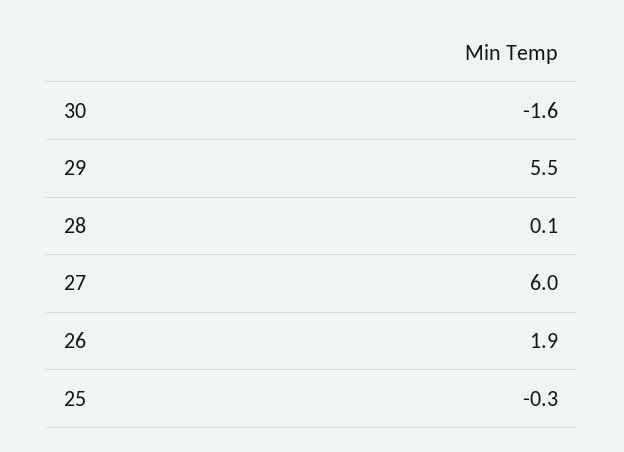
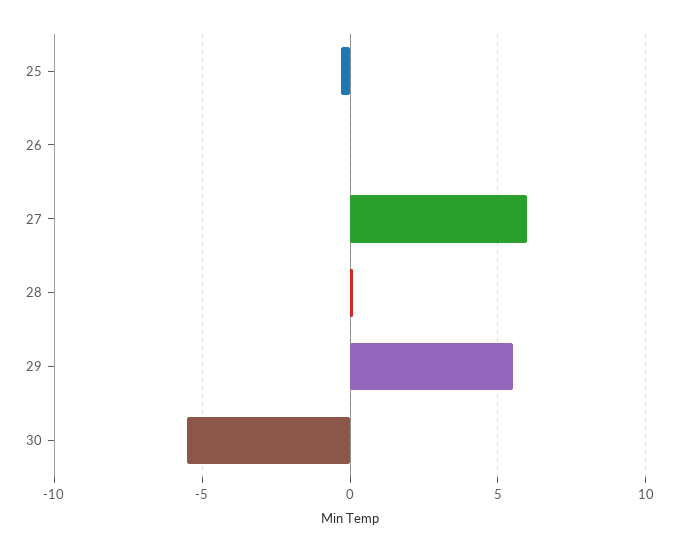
30: -1.6 -> -5.5
26: 1.9 -> 0

